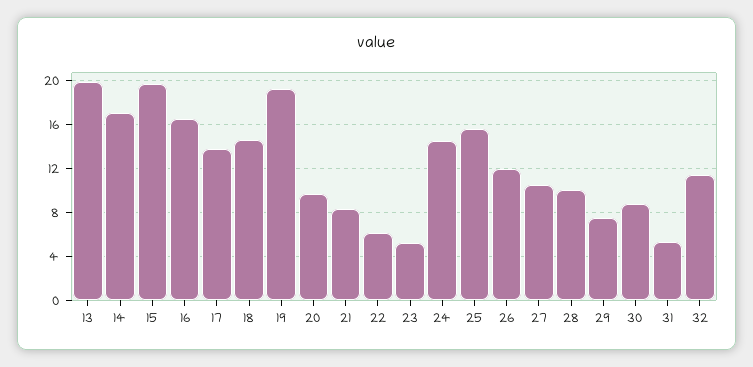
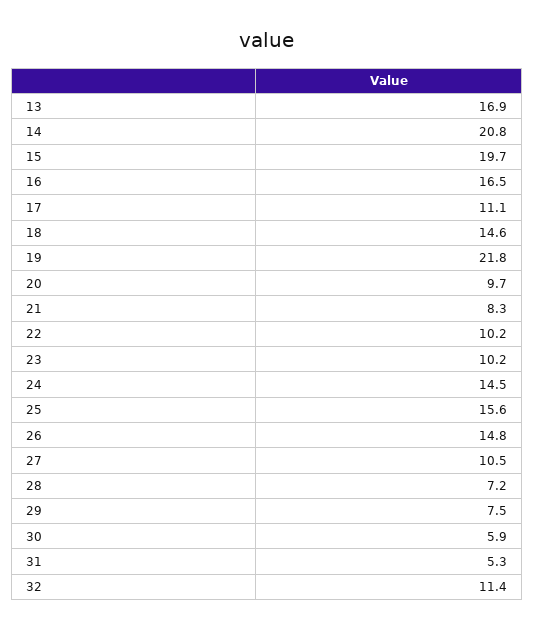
13: 20 -> 16.9
14: 17 -> 20.8
17: 14 -> 11.1
19: 19 -> 21.8
22: 6 -> 10.2
23: 5 -> 10.2
26: 12 -> 14.8
28: 10 -> 7.2
30: 9 -> 5.9

